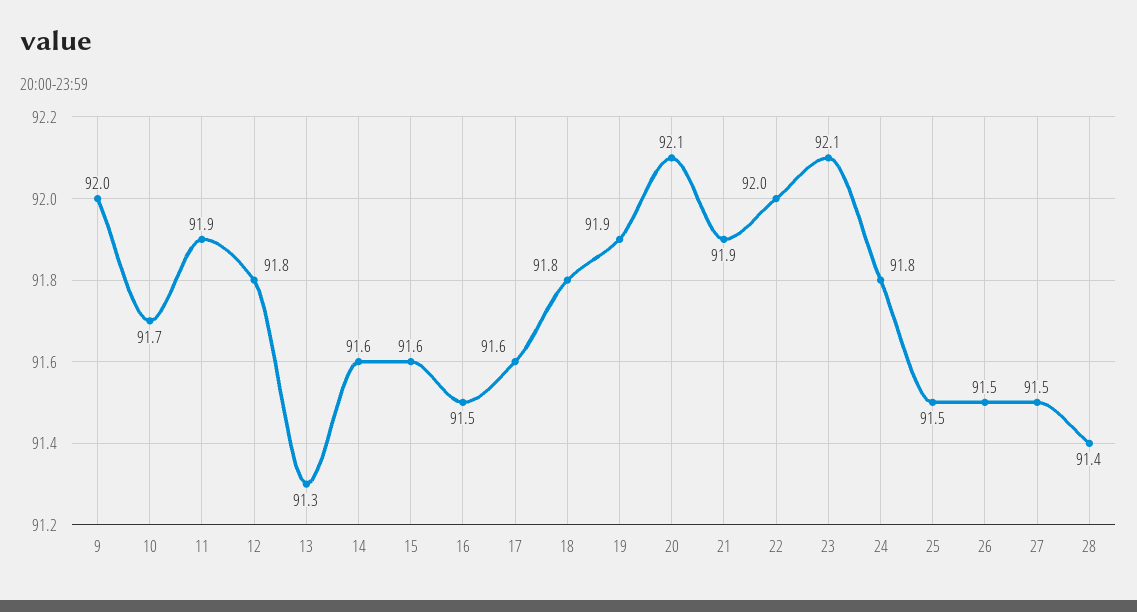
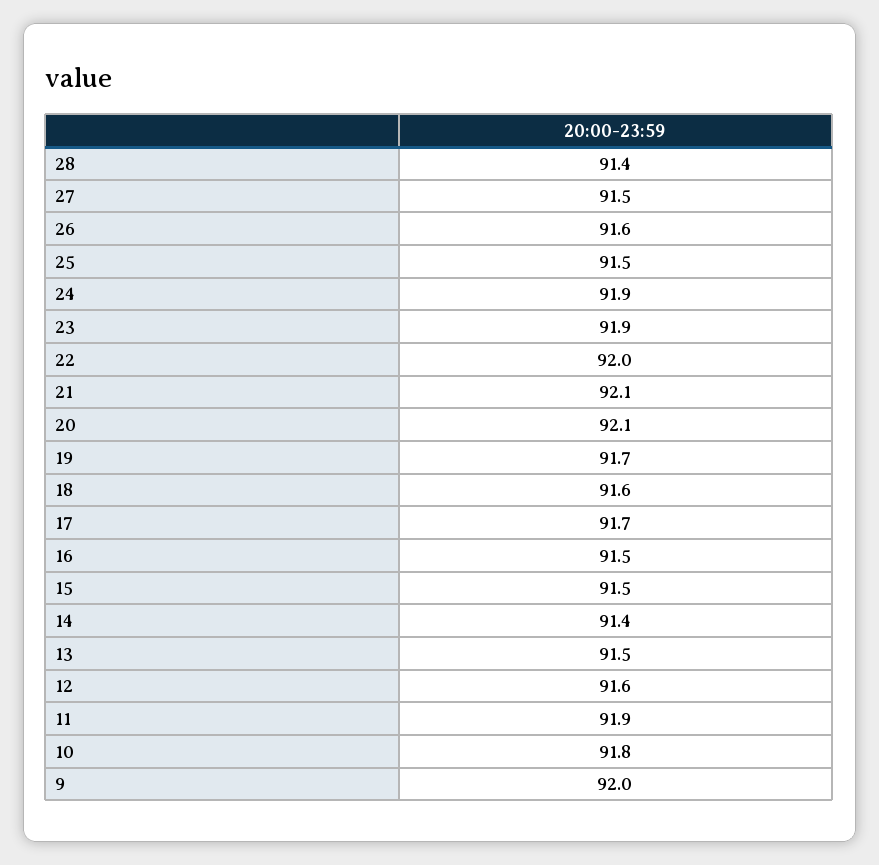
10: 91.7 -> 91.8
12: 91.8 -> 91.6
13: 91.3 -> 91.5
14: 91.6 -> 91.4
15: 91.6 -> 91.5
17: 91.6 -> 91.7
18: 91.8 -> 91.6
19: 91.9 -> 91.7
21: 91.9 -> 92.1
23: 92.1 -> 91.9
24: 91.8 -> 91.9
26: 91.5 -> 91.6

